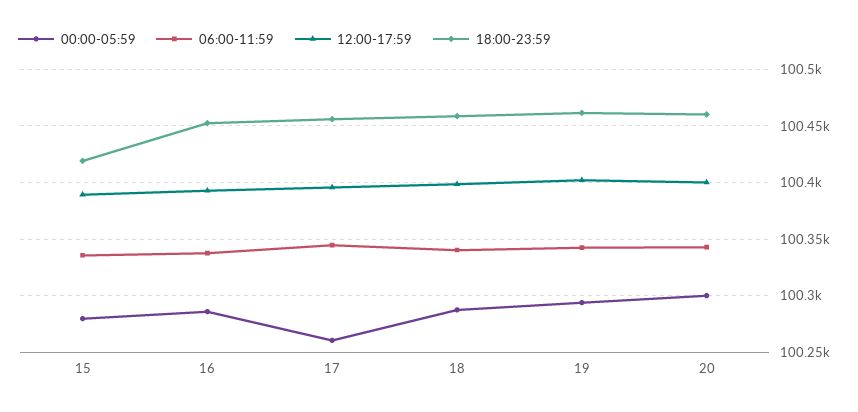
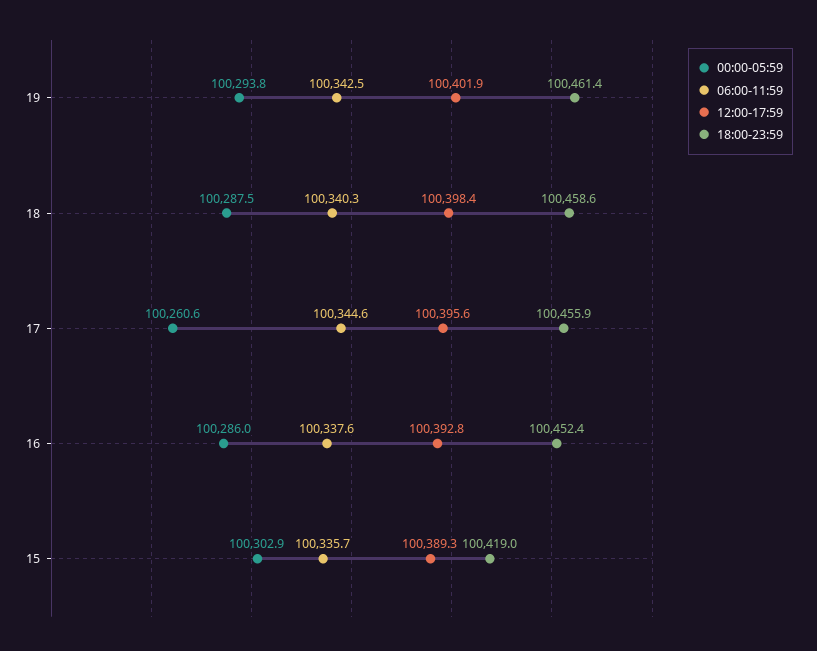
00:00-05:59, 15: 100280 -> 100302.9
00:00-05:59, 20: 100300 -> none
06:00-11:59, 20: 100340 -> none
12:00-17:59, 20: 100400 -> none
18:00-23:59, 20: 100460 -> none

